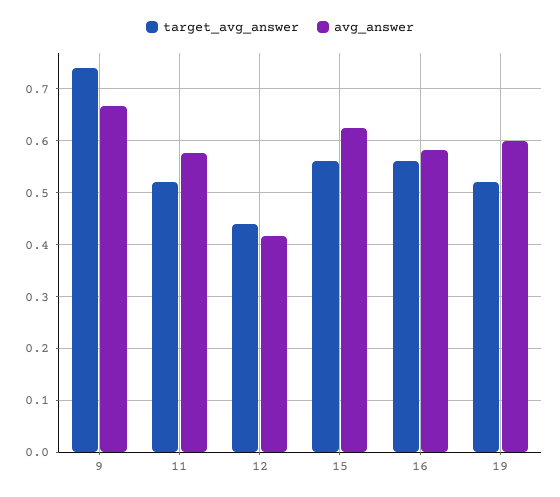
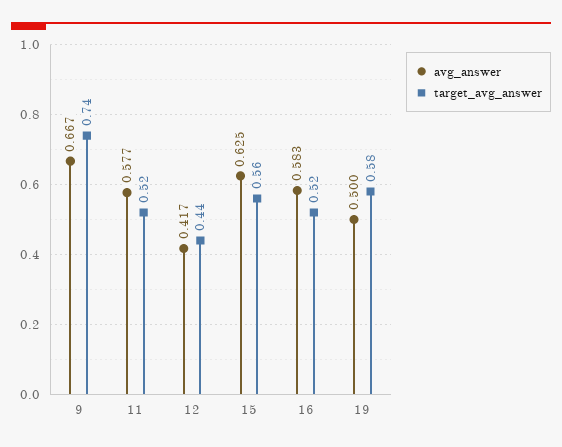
target_avg_answer, 16: 0.56 -> 0.52
target_avg_answer, 19: 0.52 -> 0.58
avg_answer, 19: 0.6 -> 0.5

